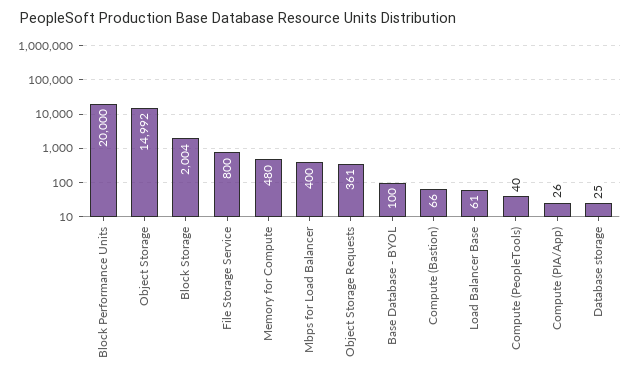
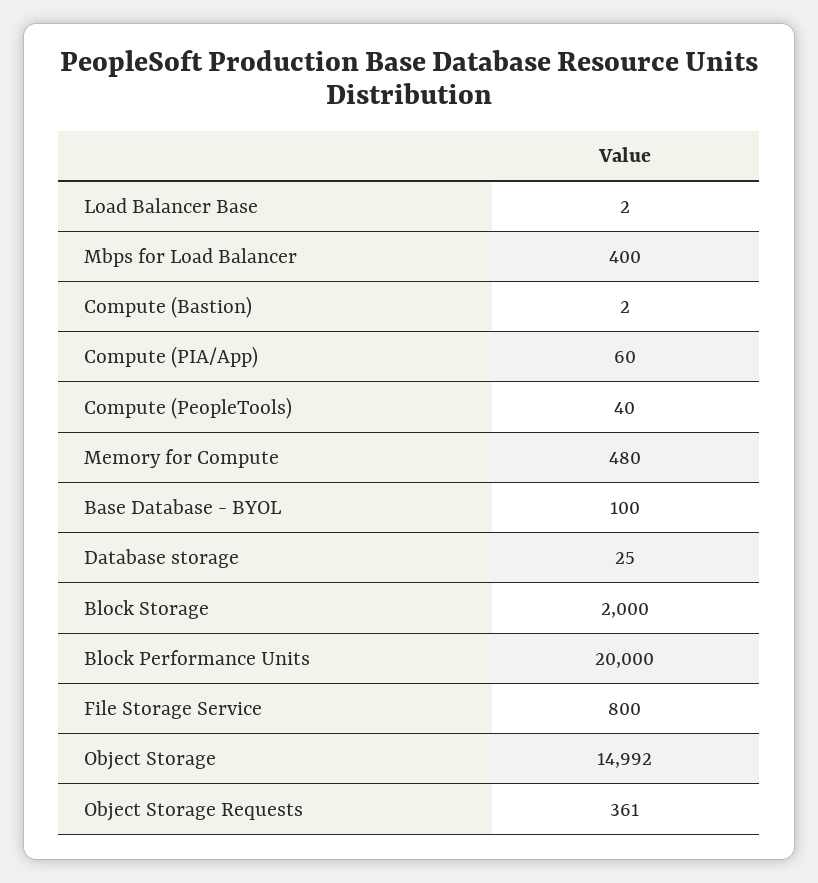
Block Storage: 2004 -> 2000
Compute (Bastion): 66 -> 2
Load Balancer Base: 61 -> 2
Compute (PIA/App): 26 -> 60

